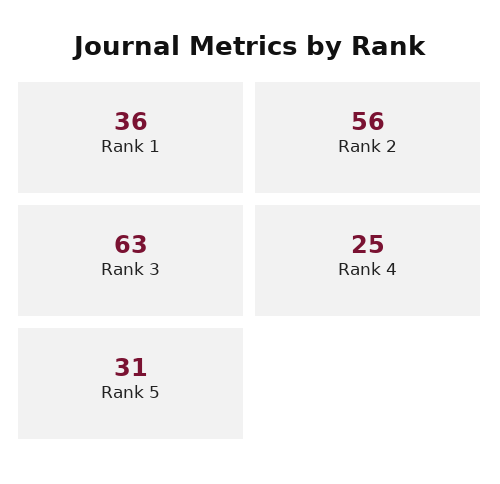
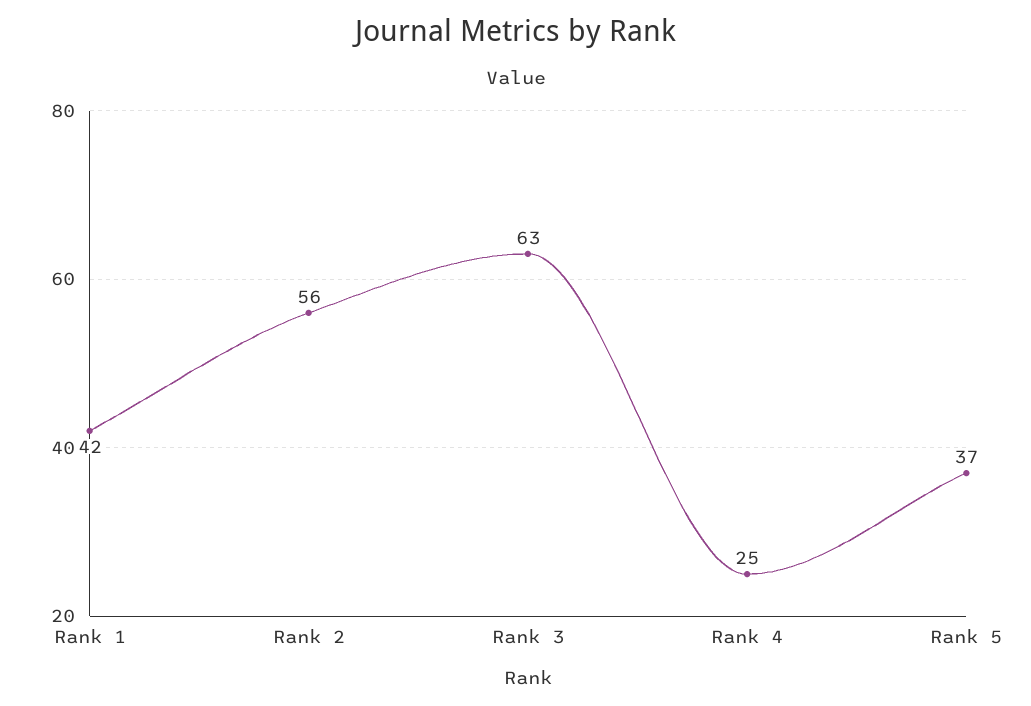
Rank 1: 36 -> 42
Rank 5: 31 -> 37

